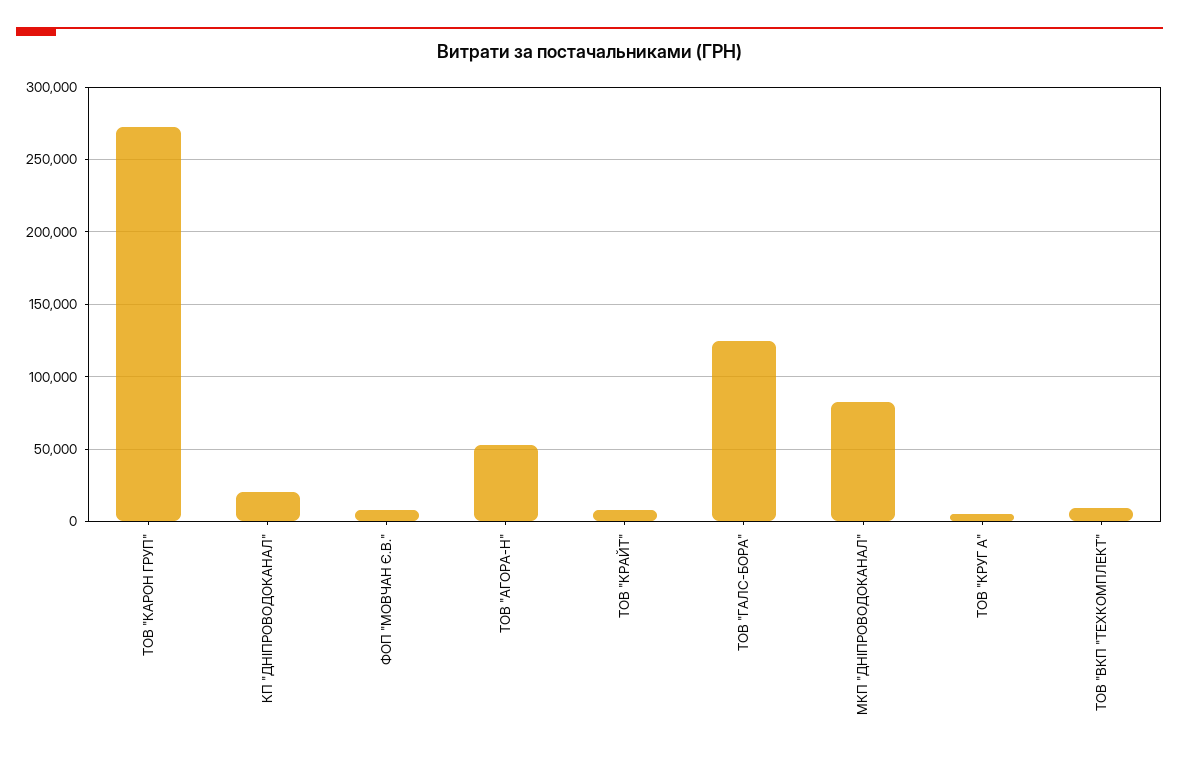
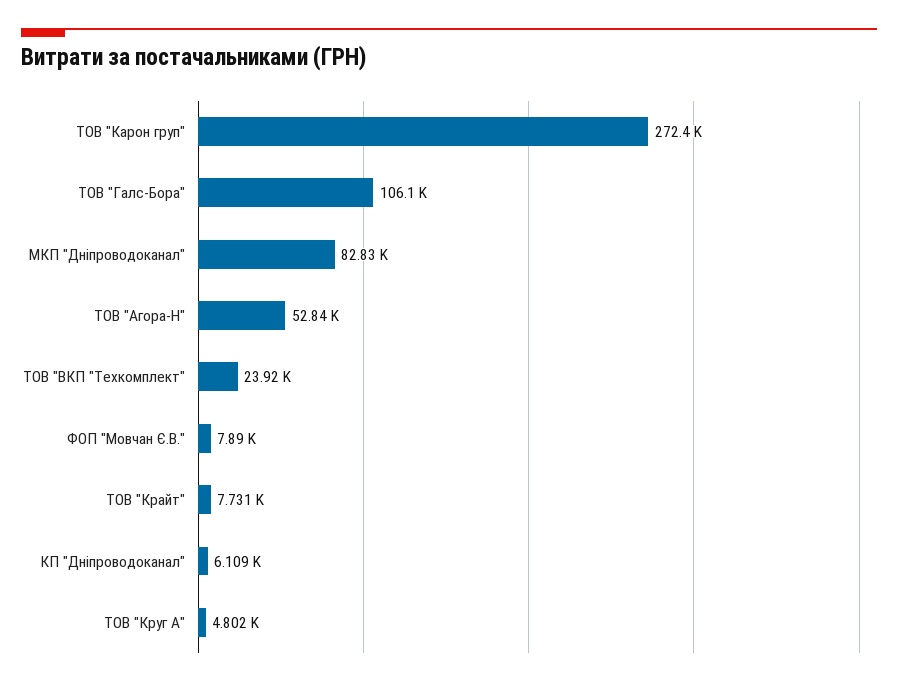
КП "ДНІПРОВОДОКАНАЛ": 20000 -> 6109
ТОВ "ГАЛС-БОРА": 125000 -> 106100
ТОВ "ВКП "ТЕХКОМПЛЕКТ": 10000 -> 23920

